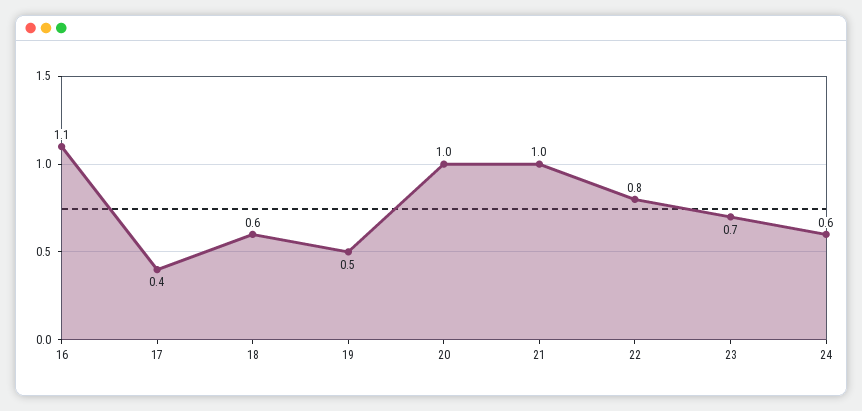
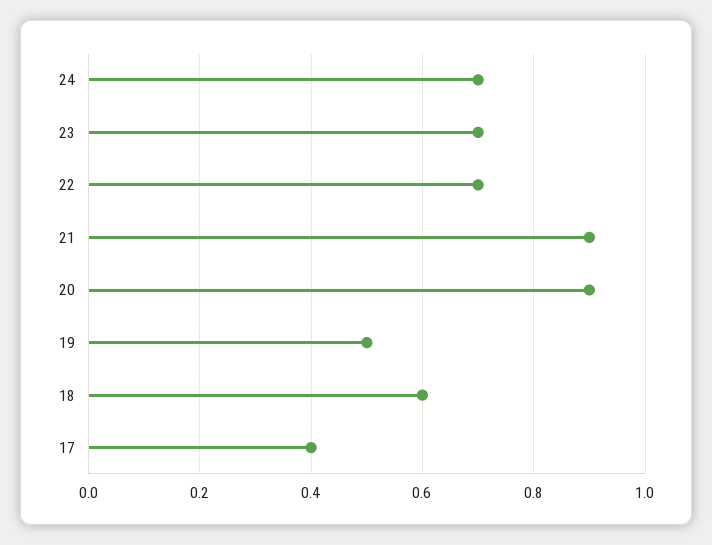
16: 1.1 -> none
20: 1 -> 0.9
21: 1 -> 0.9
22: 0.8 -> 0.7
24: 0.6 -> 0.7

